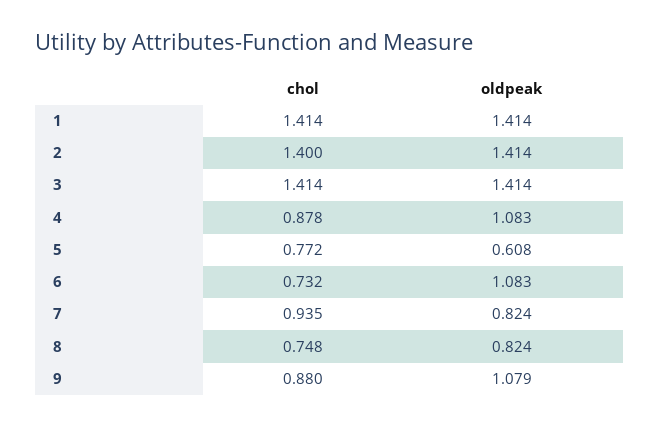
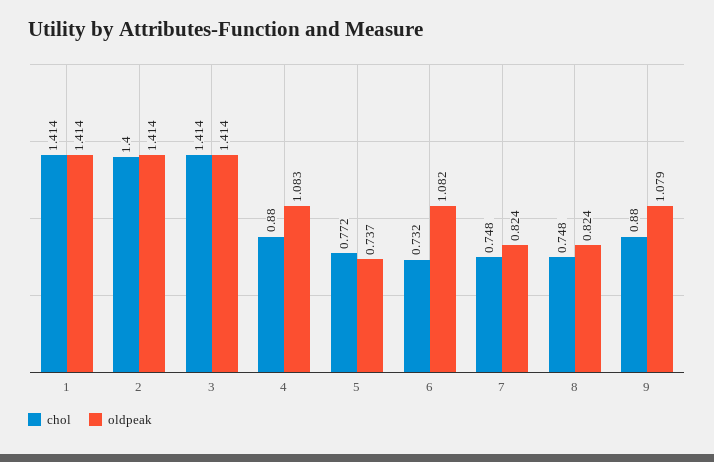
chol, 4: 0.878 -> 0.88
oldpeak, 5: 0.608 -> 0.737
oldpeak, 6: 1.083 -> 1.082
chol, 7: 0.935 -> 0.748

